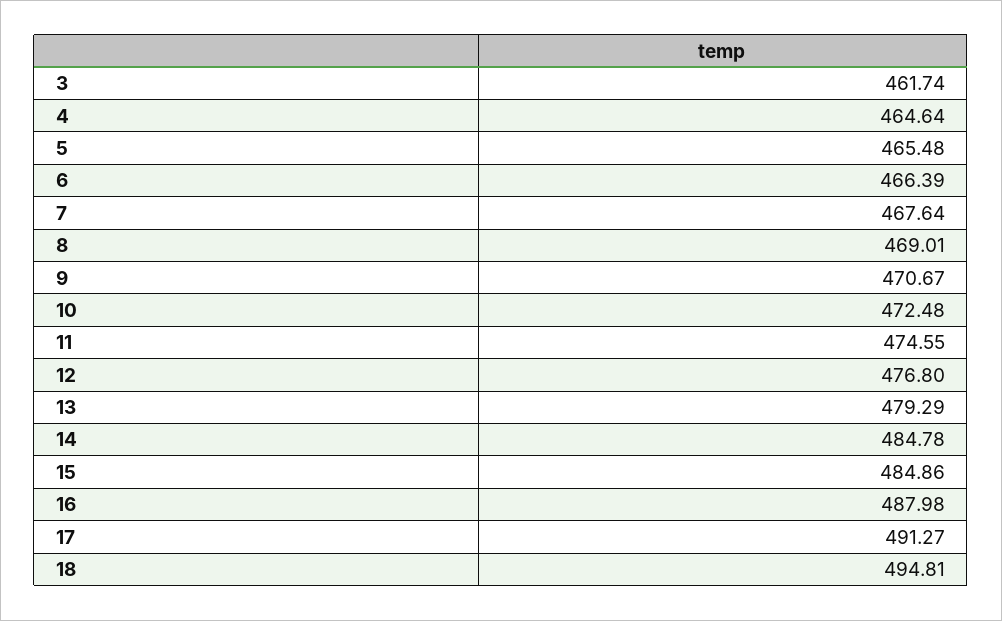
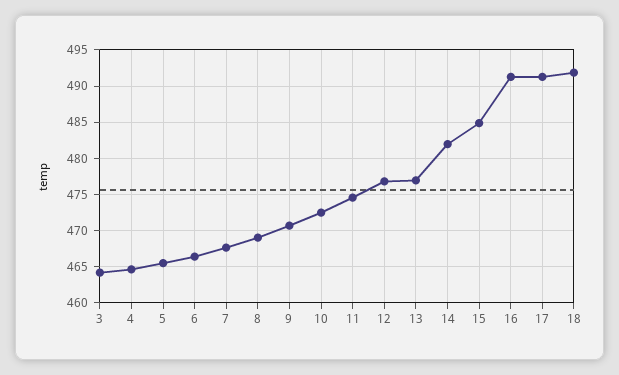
3: 461.74 -> 464
13: 479.29 -> 477
14: 484.78 -> 482
16: 487.98 -> 491
18: 494.81 -> 492

